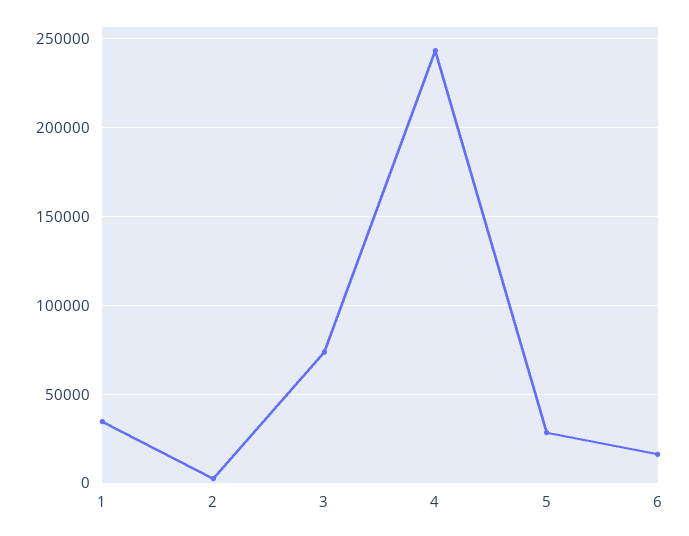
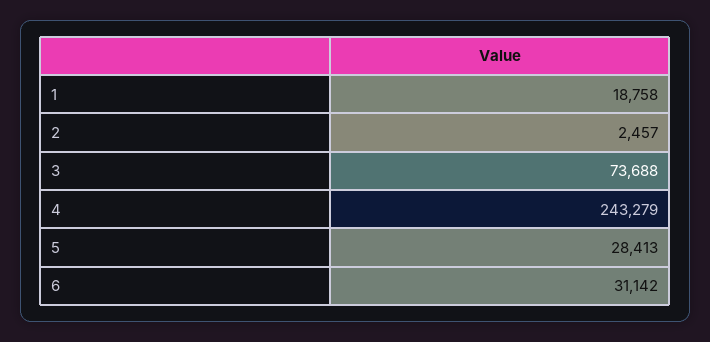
1: 35000 -> 18758
6: 15000 -> 31142

